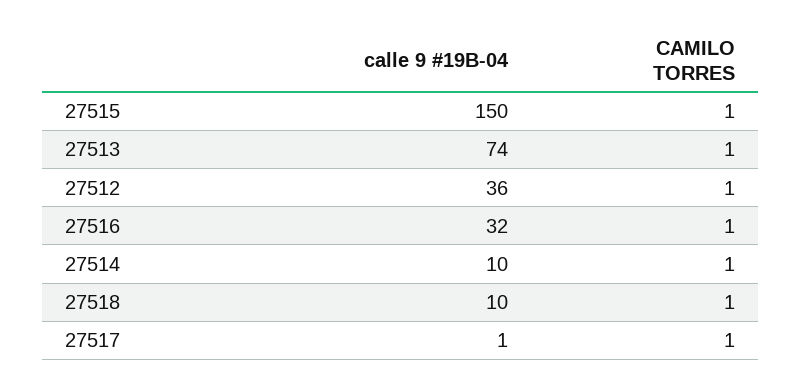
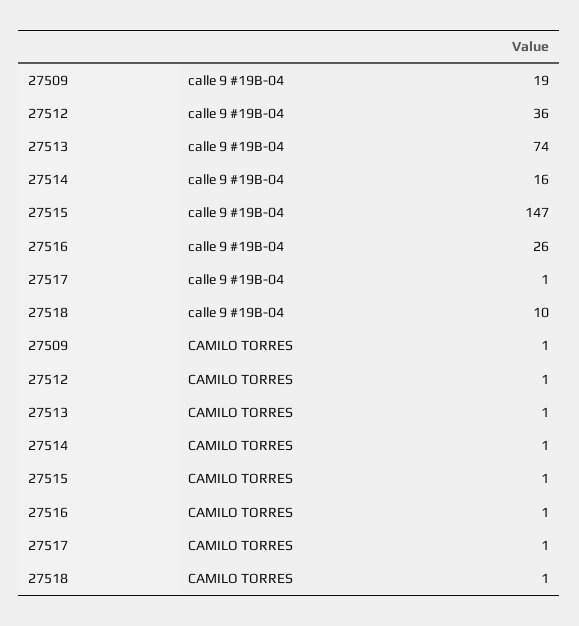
calle 9 #19B-04, 27515: 150 -> 147
calle 9 #19B-04, 27516: 32 -> 26
calle 9 #19B-04, 27514: 10 -> 16
calle 9 #19B-04, 27509: none -> 19
CAMILO TORRES, 27509: none -> 1

